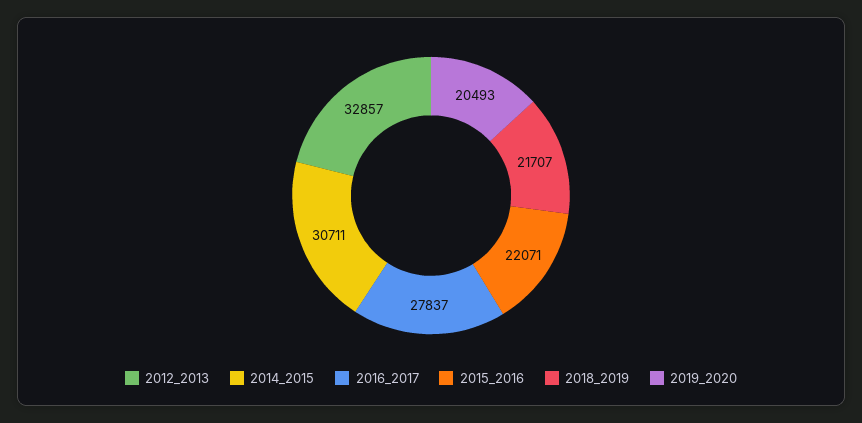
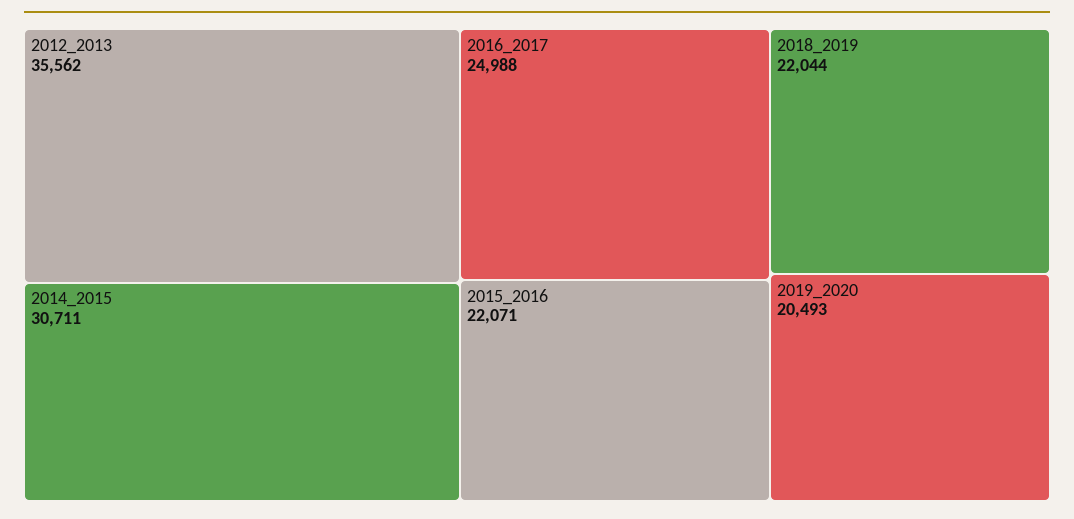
2012_2013: 32857 -> 35562
2016_2017: 27837 -> 24988
2018_2019: 21707 -> 22044

